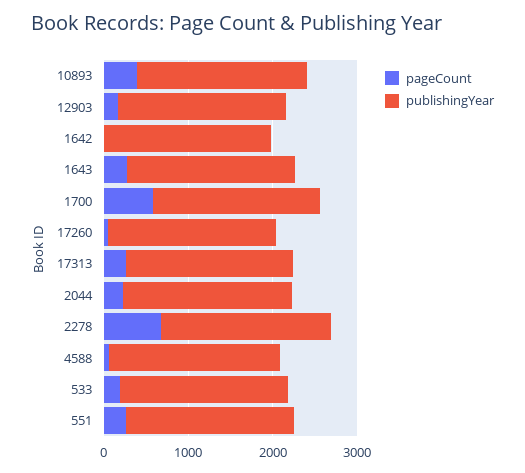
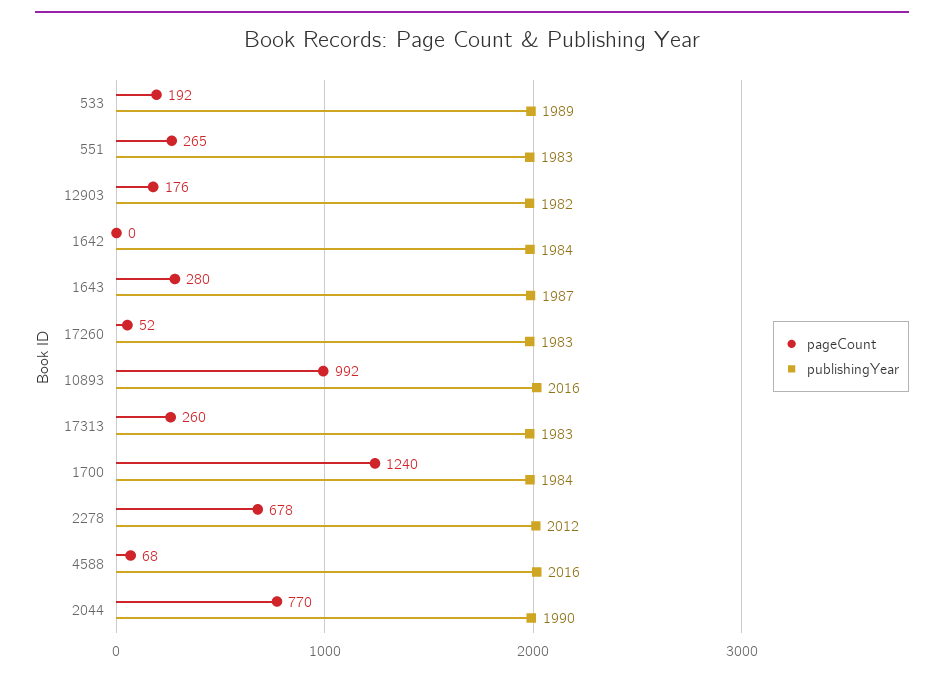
pageCount, 10893: 400 -> 992
pageCount, 1700: 600 -> 1240
pageCount, 2044: 200 -> 770

